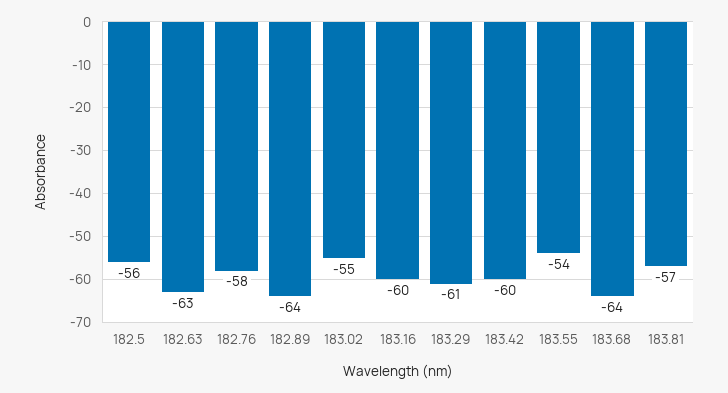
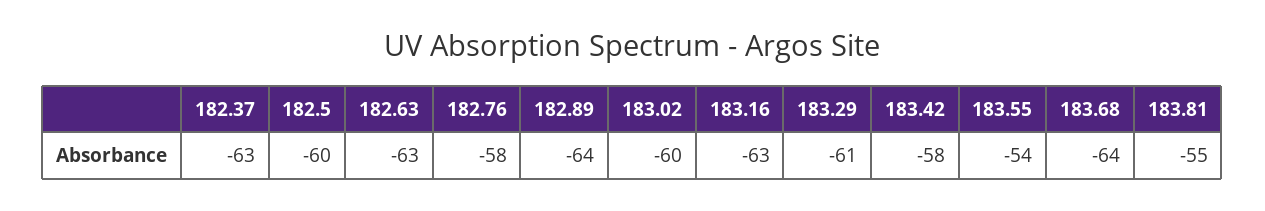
182.5: -56 -> -60
183.02: -55 -> -60
183.16: -60 -> -63
183.42: -60 -> -58
183.81: -57 -> -55
182.37: none -> -63

